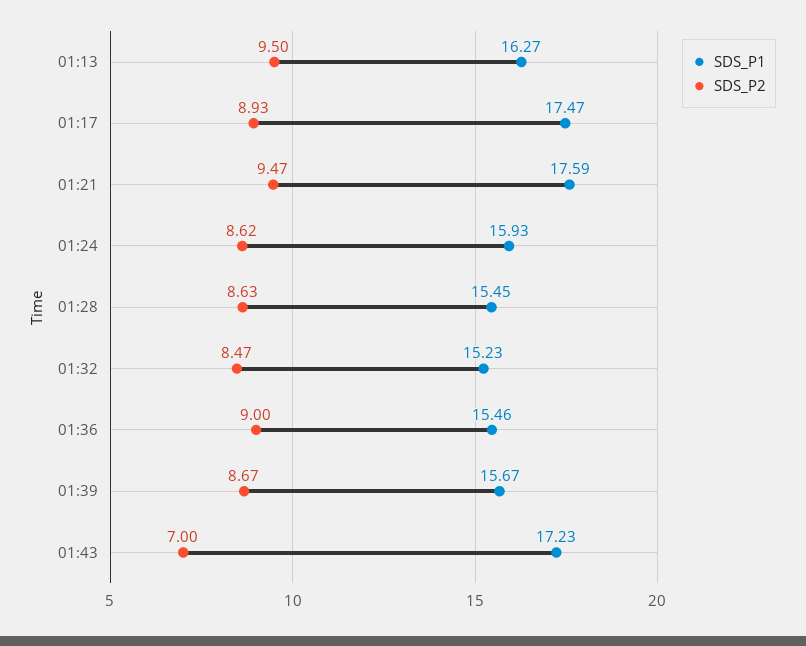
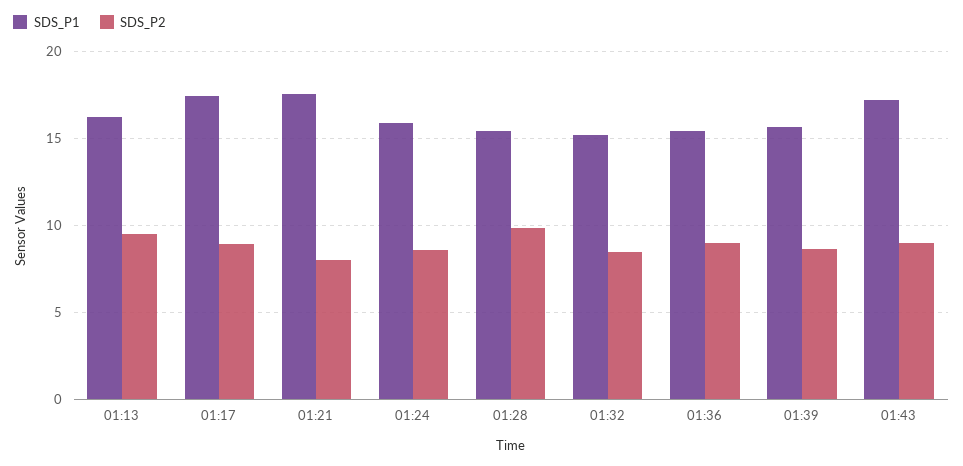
SDS_P2, 01:21: 9.47 -> 8
SDS_P2, 01:28: 8.63 -> 10
SDS_P2, 01:43: 7 -> 9

